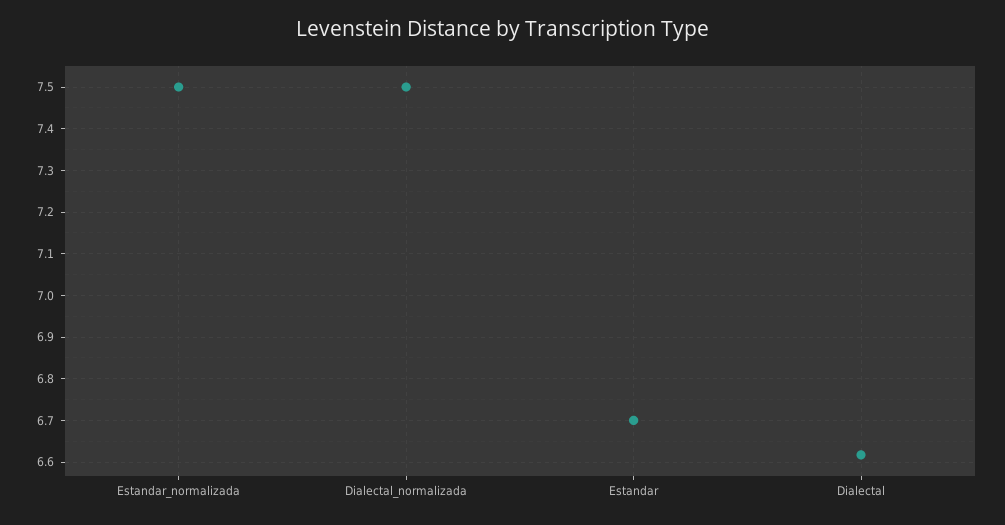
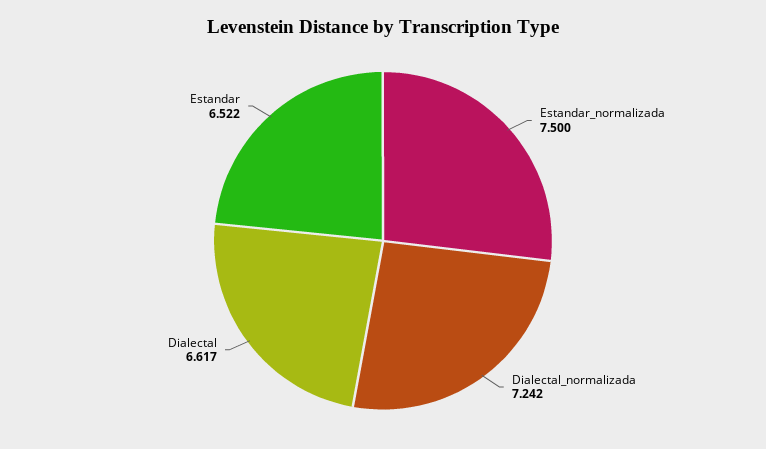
Dialectal_normalizada: 7.5 -> 7.242
Estandar: 6.7 -> 6.522

